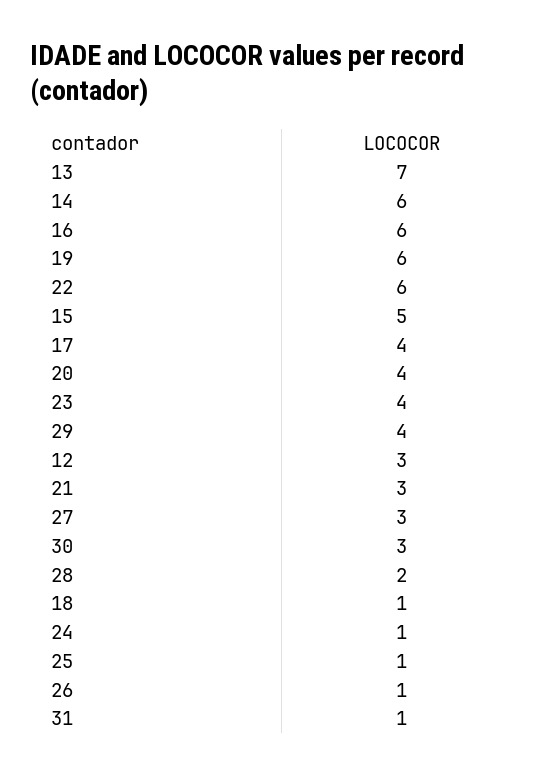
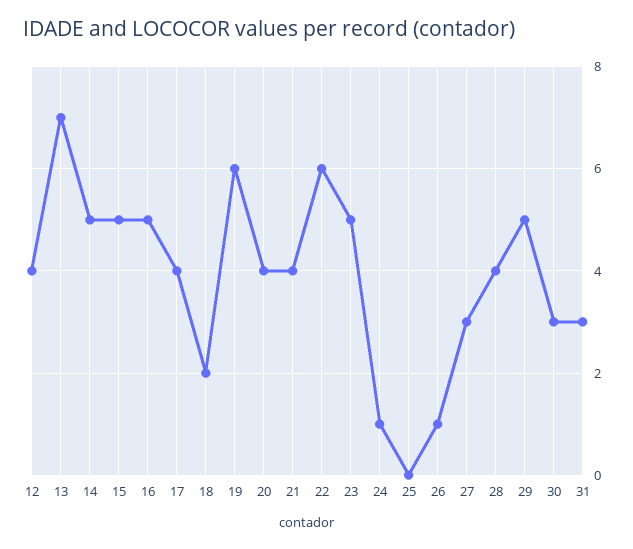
14: 6 -> 5
16: 6 -> 5
23: 4 -> 5
29: 4 -> 5
12: 3 -> 4
21: 3 -> 4
28: 2 -> 4
18: 1 -> 2
25: 1 -> 0
31: 1 -> 3

